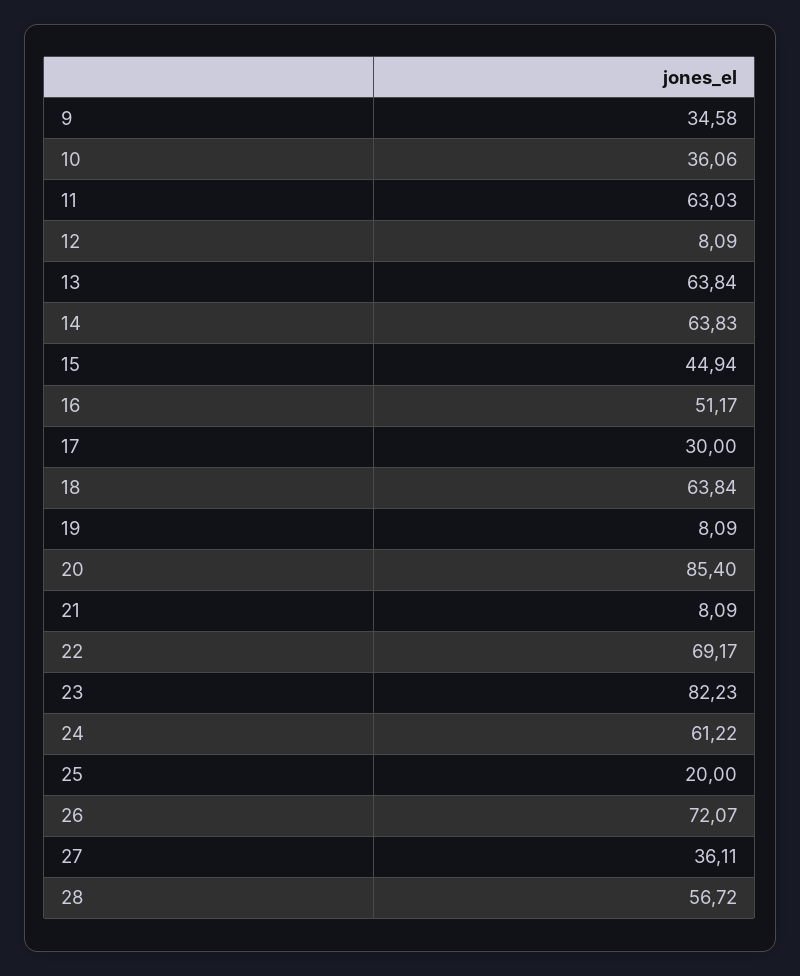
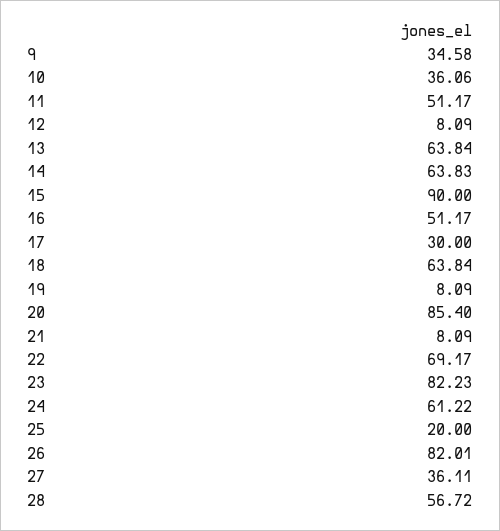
11: 63.03 -> 51.17
15: 44.94 -> 90
26: 72.07 -> 82.01

